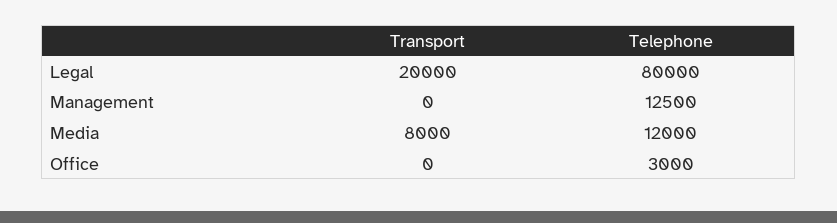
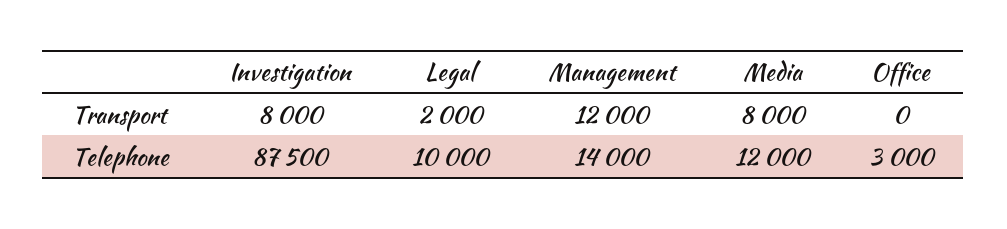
Transport, Legal: 20000 -> 2000
Telephone, Legal: 80000 -> 10000
Transport, Management: 0 -> 12000
Telephone, Management: 12500 -> 14000
Transport, Investigation: none -> 8000
Telephone, Investigation: none -> 87500

